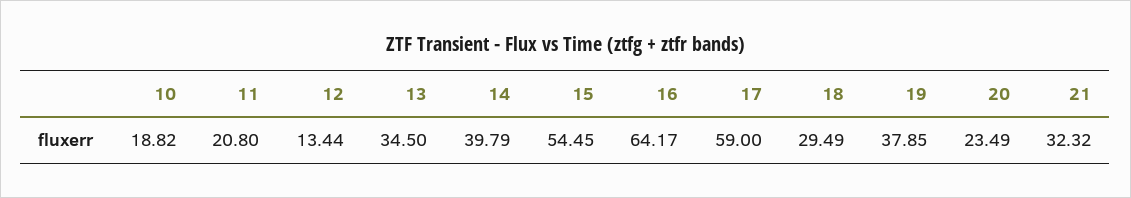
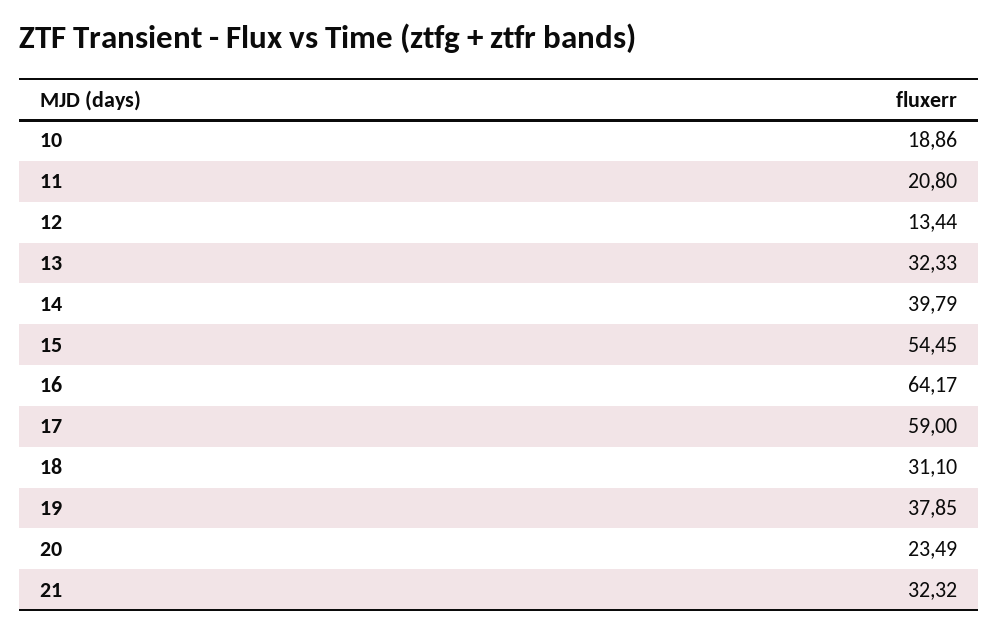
10: 18.82 -> 18.86
13: 34.5 -> 32.33
18: 29.49 -> 31.1

